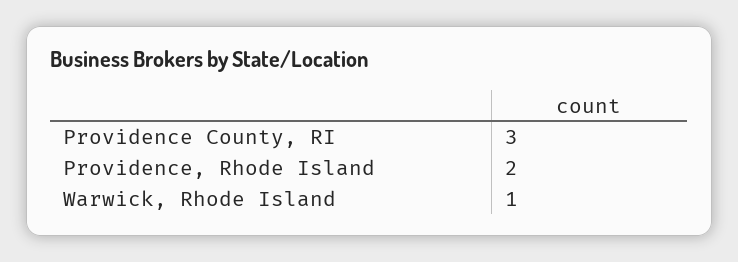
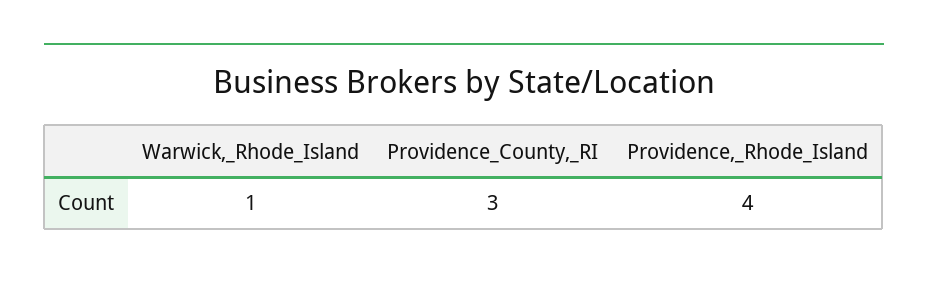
Providence, Rhode Island: 2 -> 4

